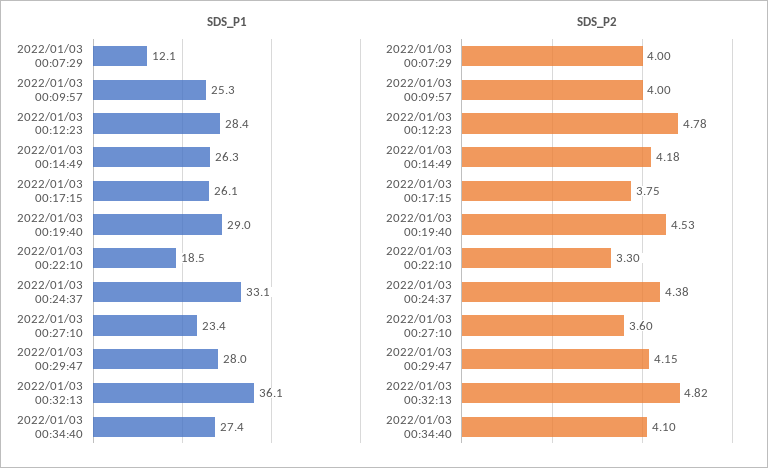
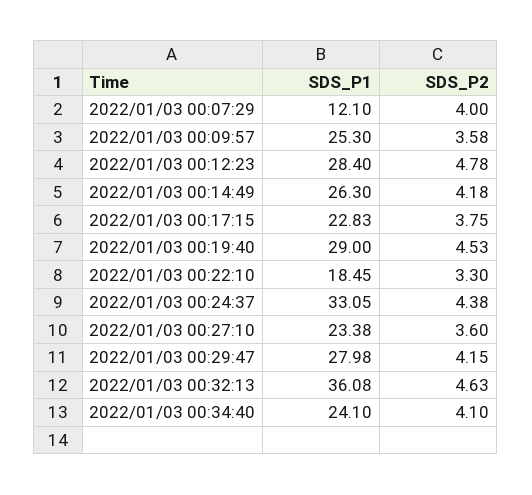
SDS_P1, 2022/01/03 00:17:15: 26.1 -> 22.83
SDS_P1, 2022/01/03 00:34:40: 27.4 -> 24.1
SDS_P2, 2022/01/03 00:09:57: 4 -> 3.58
SDS_P2, 2022/01/03 00:32:13: 4.82 -> 4.63

